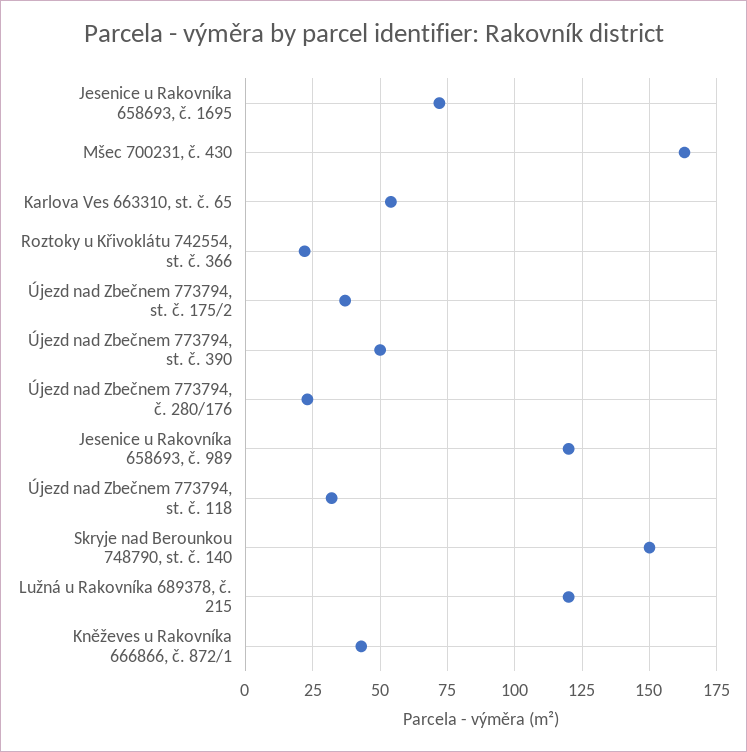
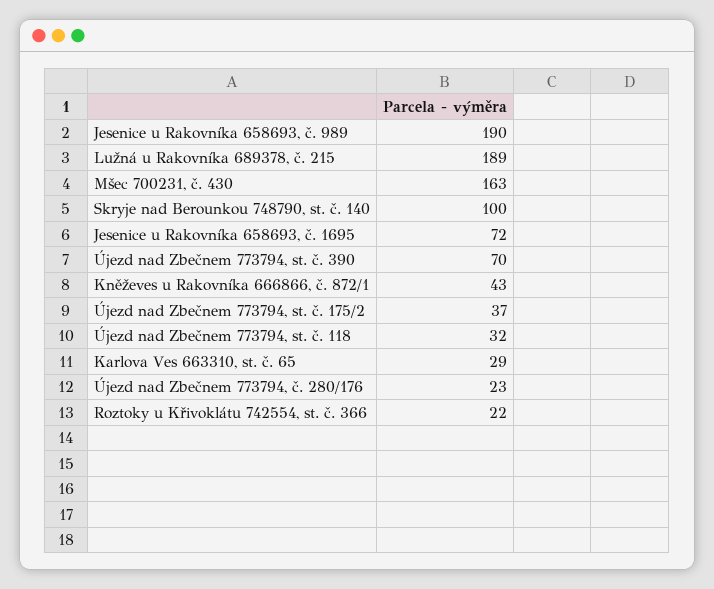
Karlova Ves 663310, st. č. 65: 55 -> 29
Újezd nad Zbečnem 773794, st. č. 390: 50 -> 70
Jesenice u Rakovníka 658693, č. 989: 120 -> 190
Skryje nad Berounkou 748790, st. č. 140: 150 -> 100
Lužná u Rakovníka 689378, č. 215: 120 -> 189

